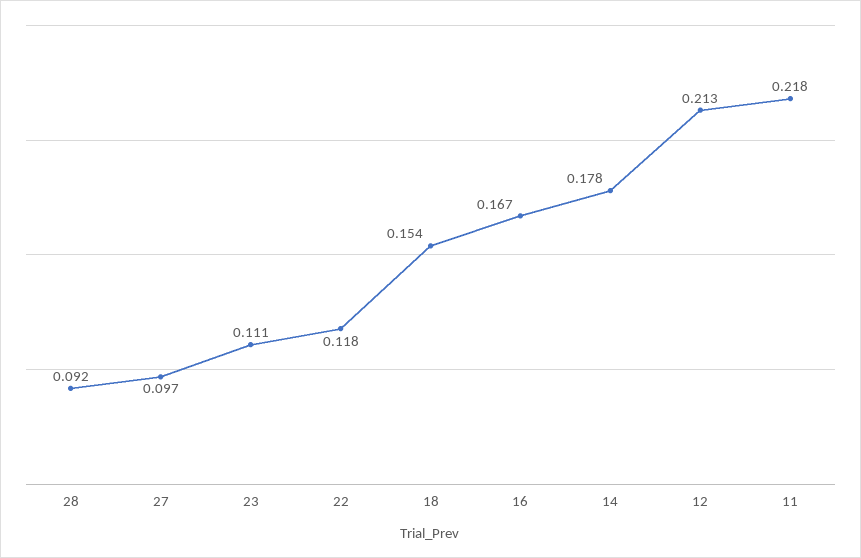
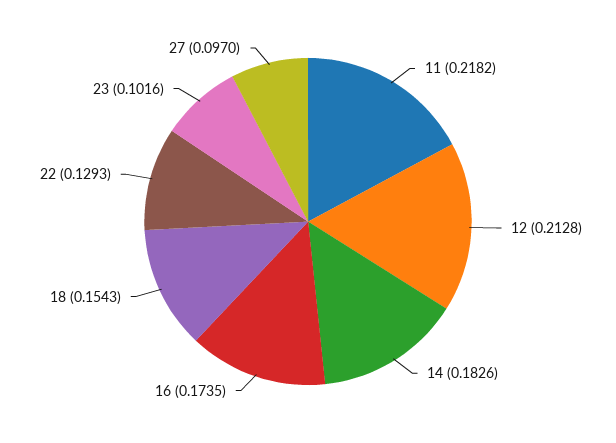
28: 0.092 -> none
23: 0.111 -> 0.1016
22: 0.118 -> 0.1293
16: 0.167 -> 0.1735
14: 0.178 -> 0.1826

